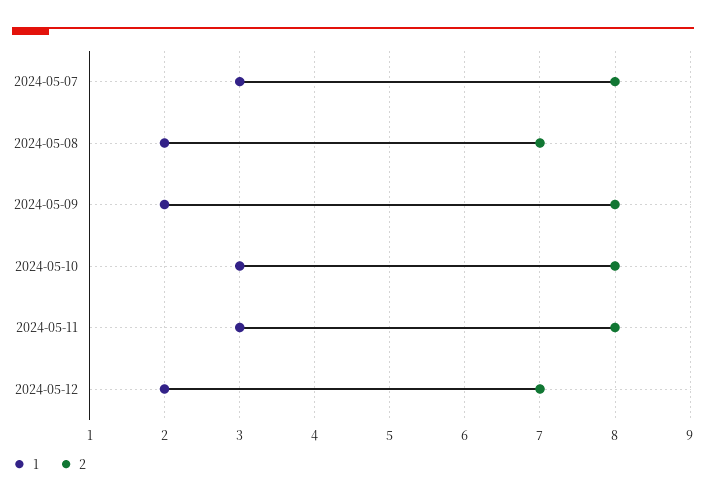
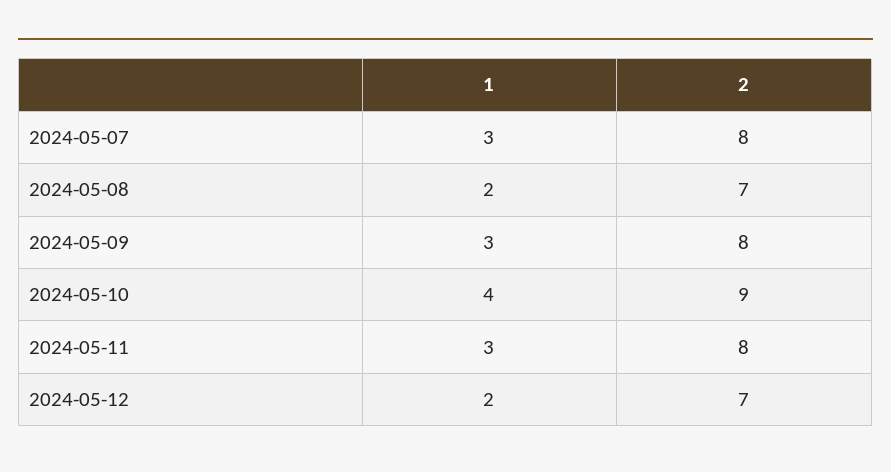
1, 2024-05-09: 2 -> 3
1, 2024-05-10: 3 -> 4
2, 2024-05-10: 8 -> 9

